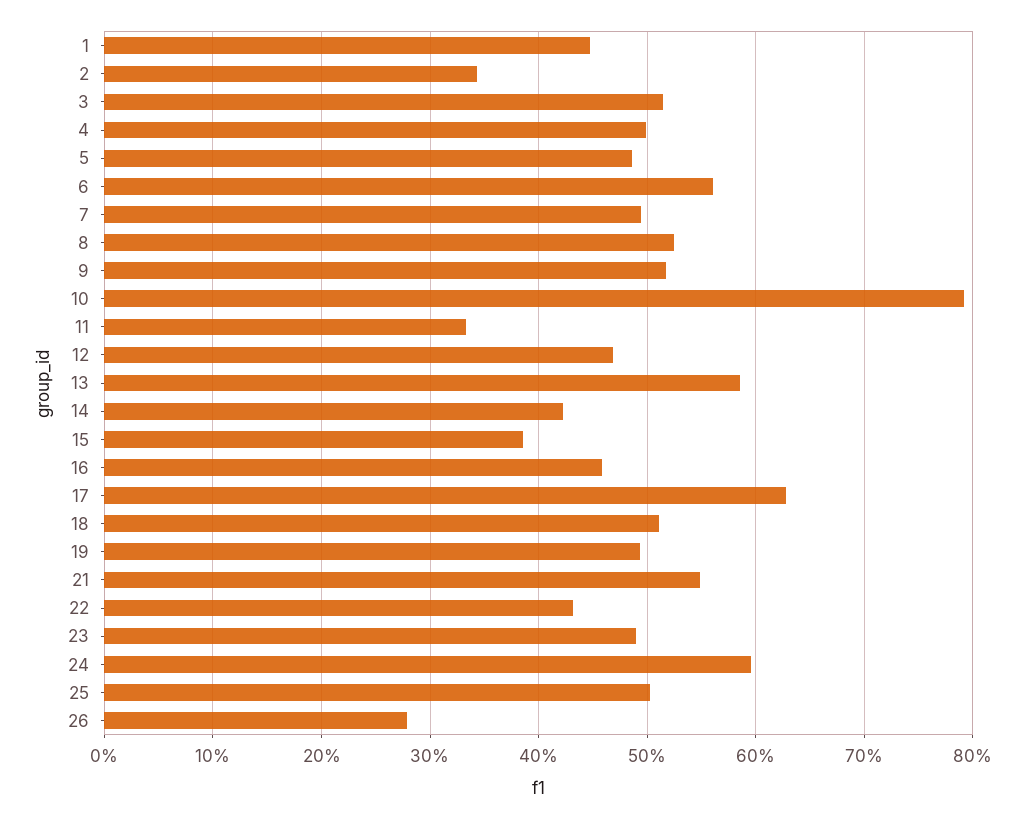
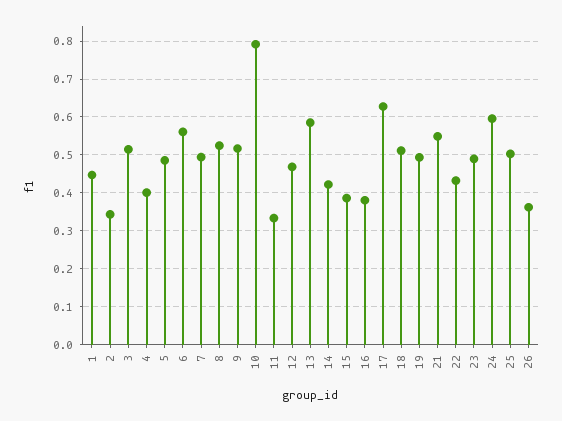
4: 0.5 -> 0.4
16: 0.46 -> 0.38
26: 0.28 -> 0.36

